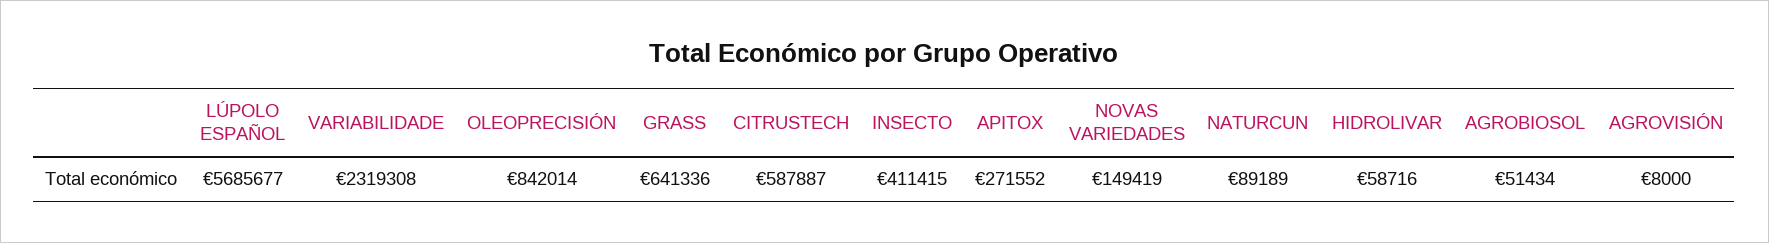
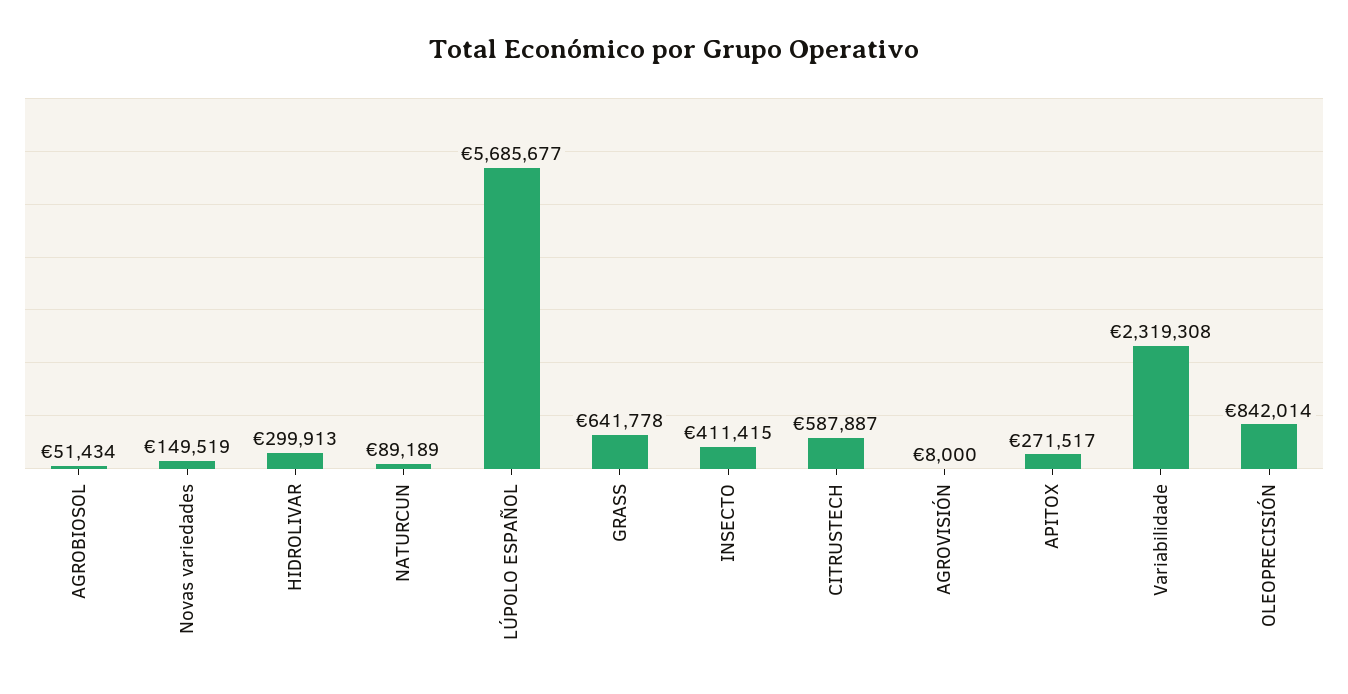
GRASS: 641336 -> 641778
APITOX: 271552 -> 271517
NOVAS VARIEDADES: 149419 -> 149519
HIDROLIVAR: 58716 -> 299913

